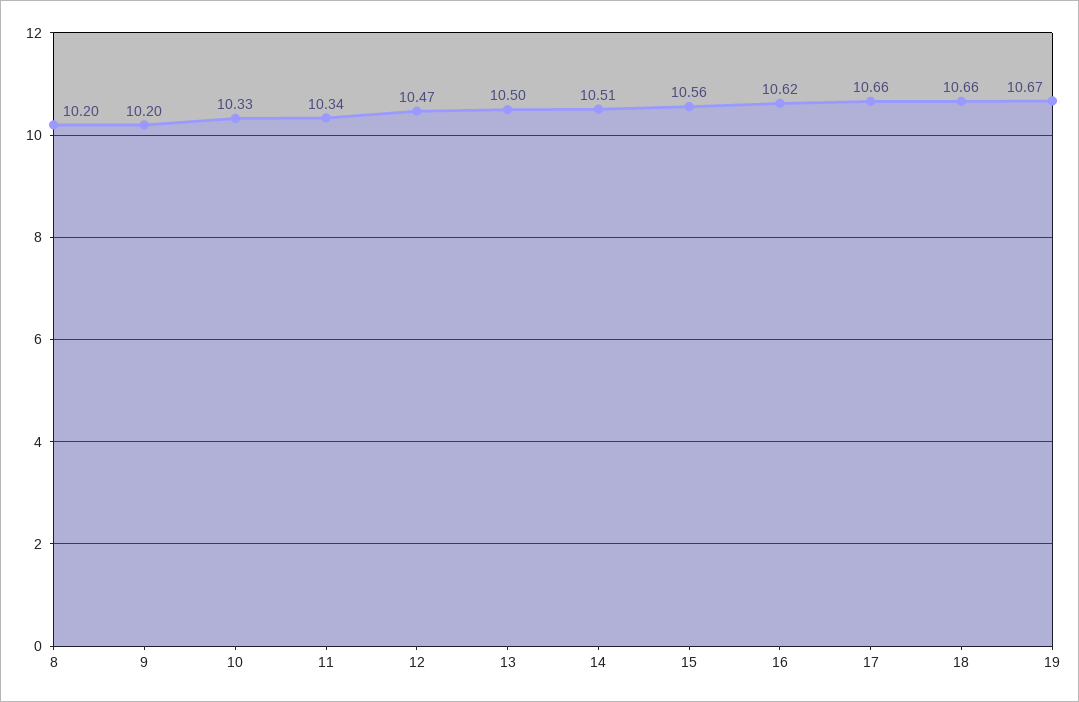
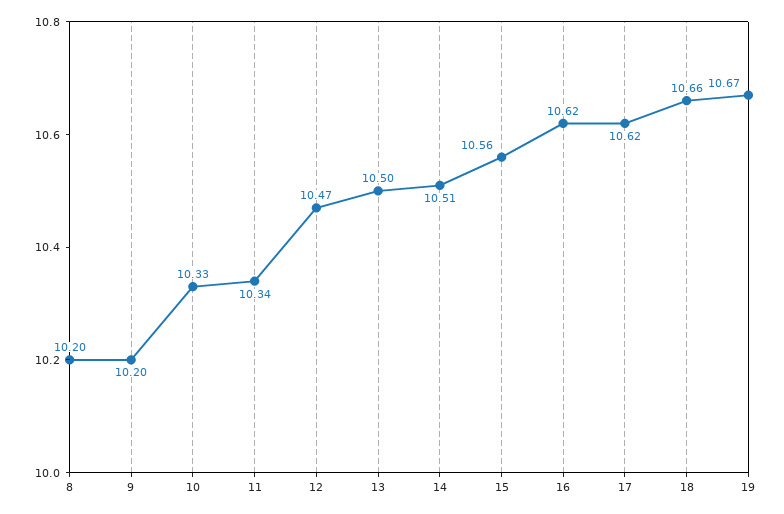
17: 10.66 -> 10.62

